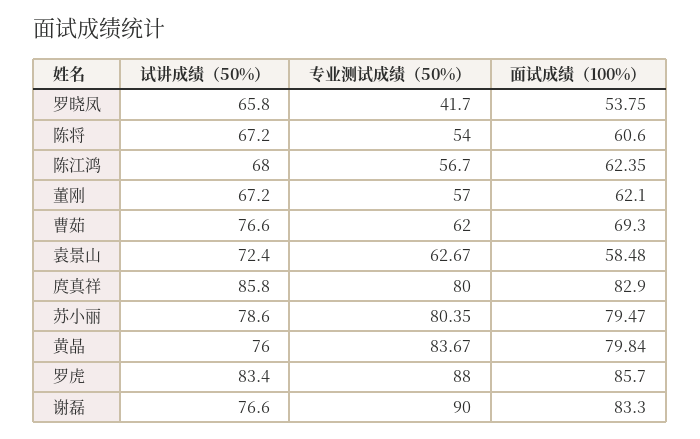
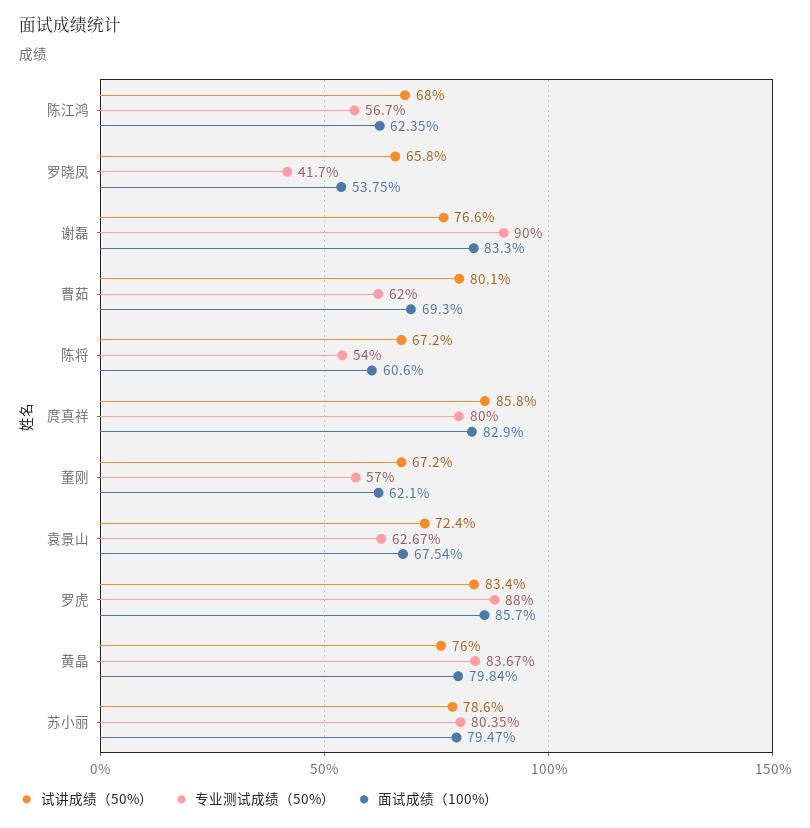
试讲成绩（50%）, 曹茹: 76.6 -> 80.1
面试成绩（100%）, 袁景山: 58.48 -> 67.54

